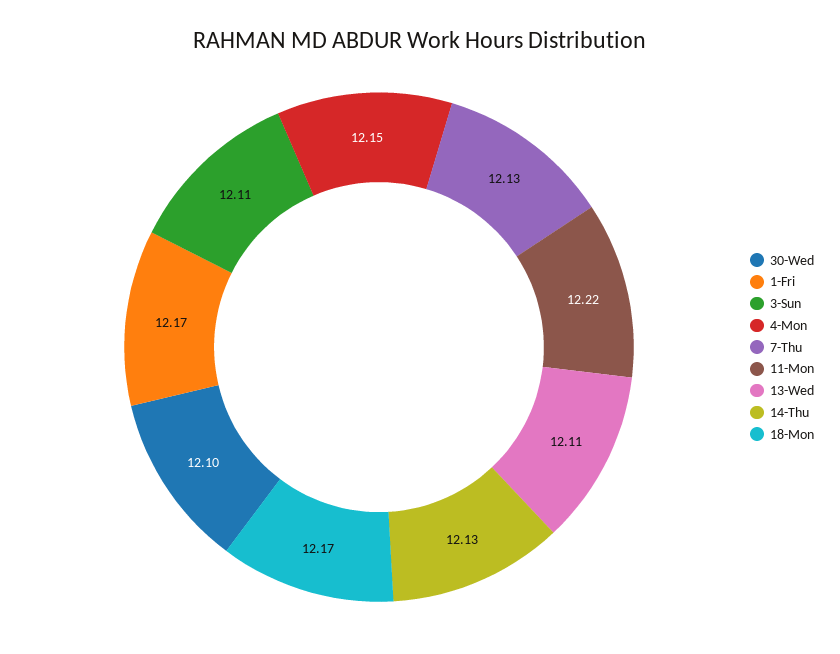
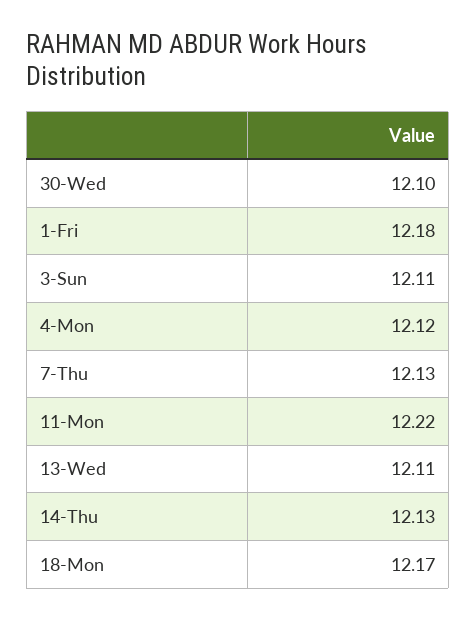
1-Fri: 12.17 -> 12.18
4-Mon: 12.15 -> 12.12

